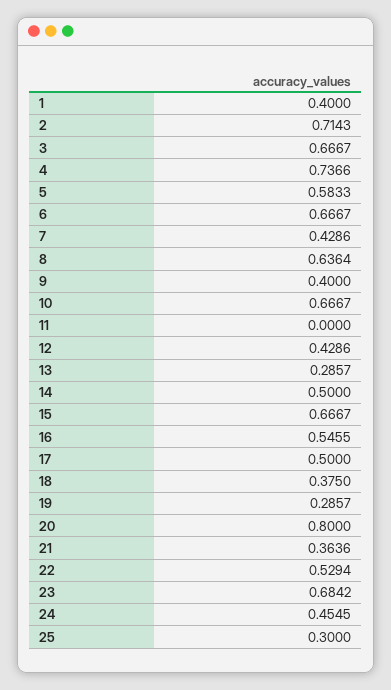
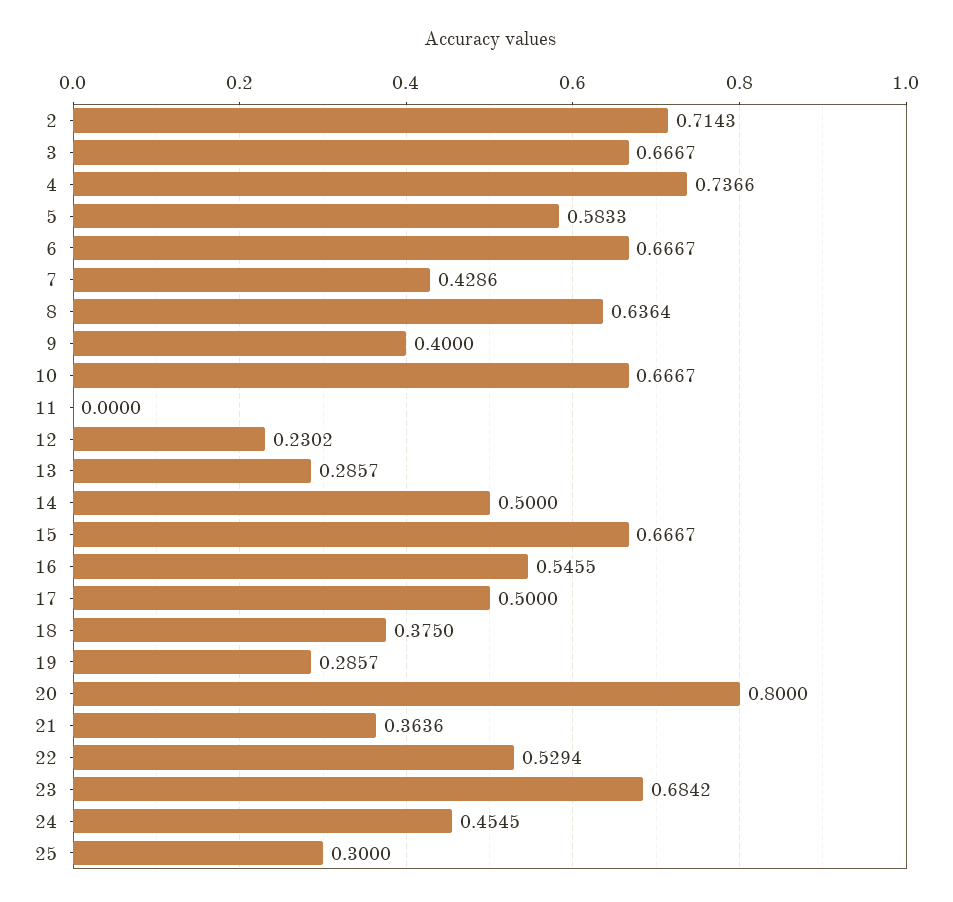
1: 0.4 -> none
12: 0.4286 -> 0.2302

